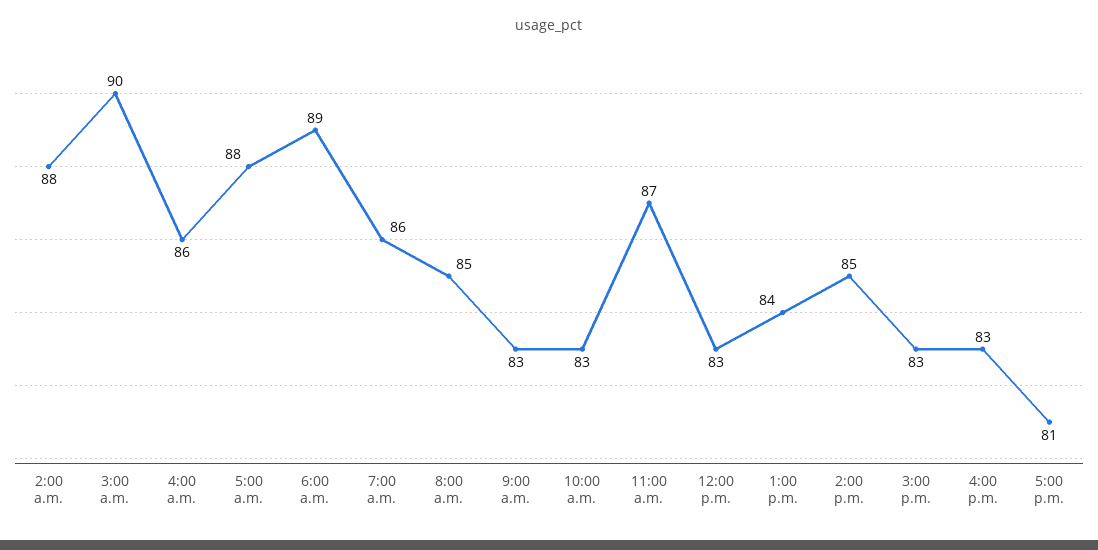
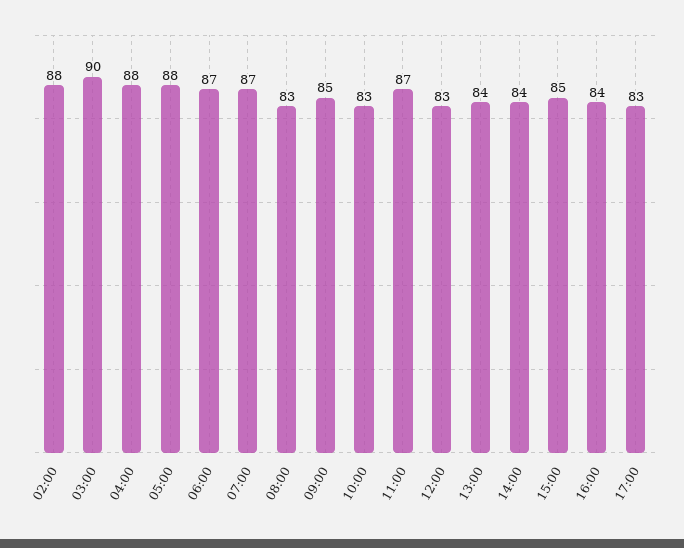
4:00 a.m.: 86 -> 88
6:00 a.m.: 89 -> 87
7:00 a.m.: 86 -> 87
8:00 a.m.: 85 -> 83
9:00 a.m.: 83 -> 85
2:00 p.m.: 85 -> 84
3:00 p.m.: 83 -> 85
4:00 p.m.: 83 -> 84
5:00 p.m.: 81 -> 83

